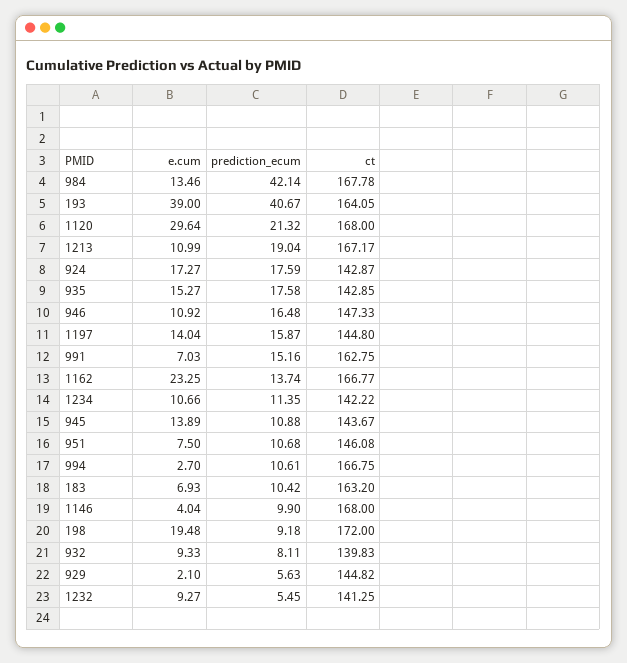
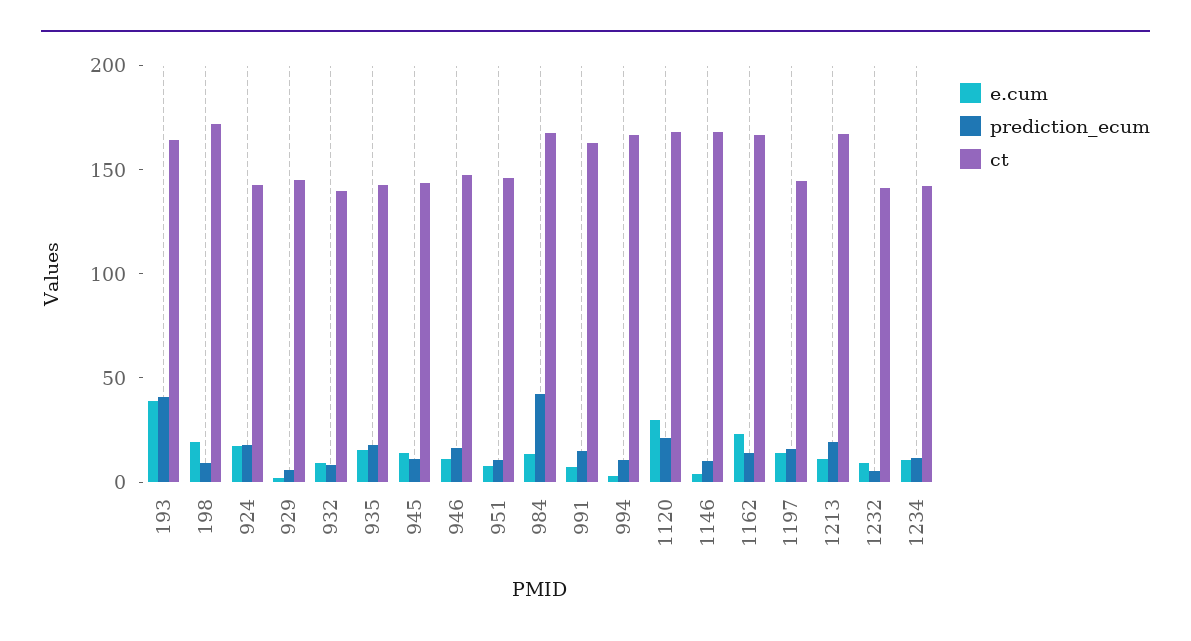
e.cum, 183: 6.93 -> none
prediction_ecum, 183: 10.42 -> none
ct, 183: 163.2 -> none

